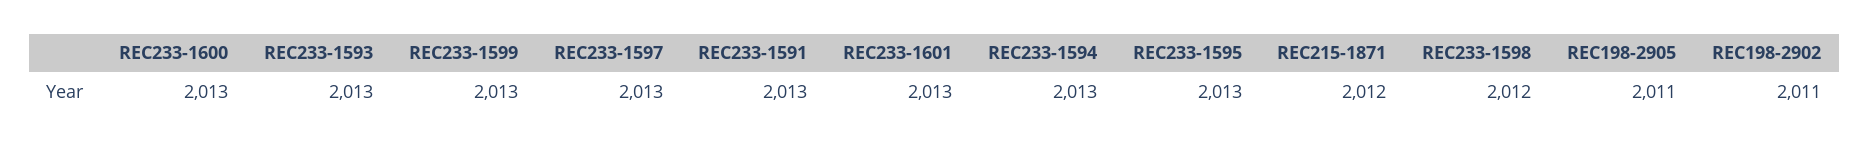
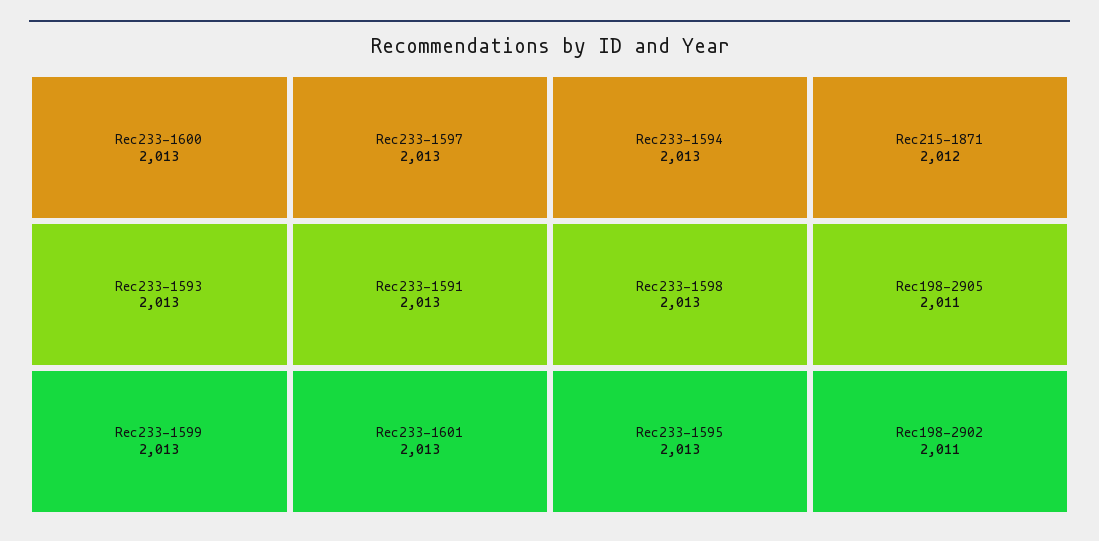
REC233-1598: 2012 -> 2013

